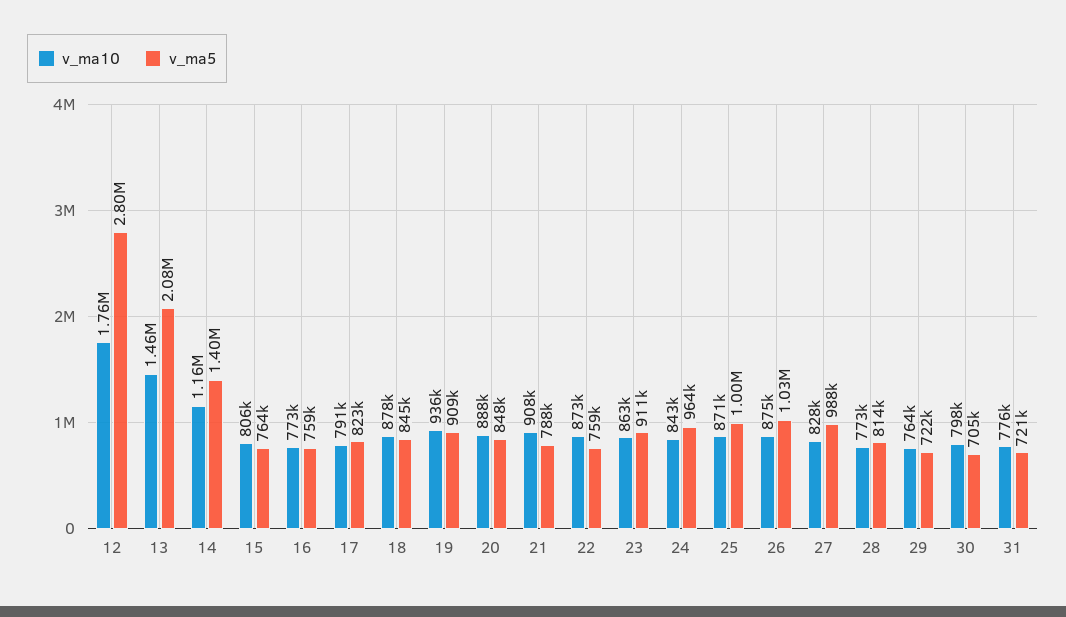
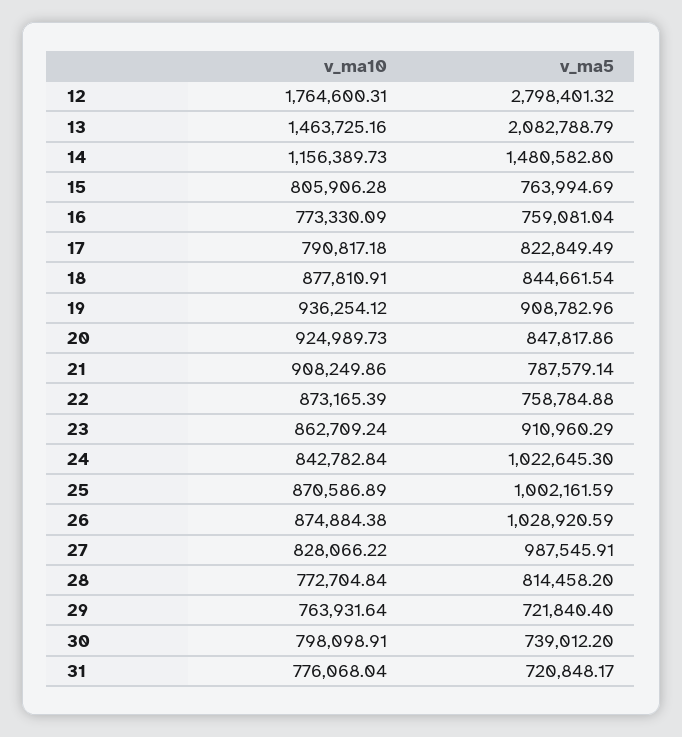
v_ma5, 14: 1400000 -> 1480582.8
v_ma10, 20: 888000 -> 924989.73
v_ma5, 24: 964000 -> 1022645.3
v_ma5, 30: 705000 -> 739012.2

